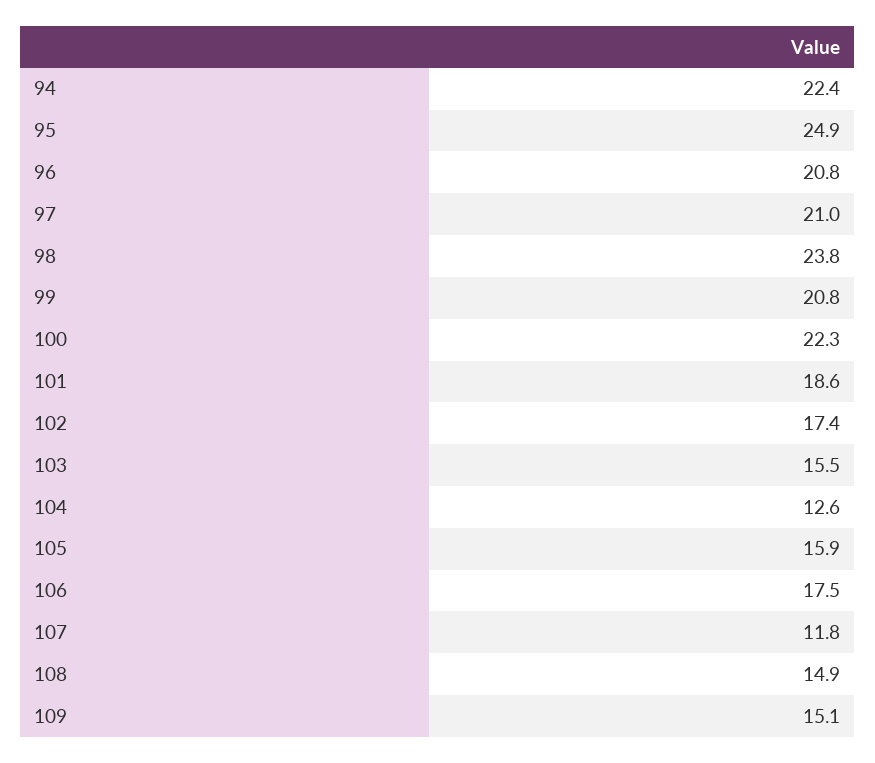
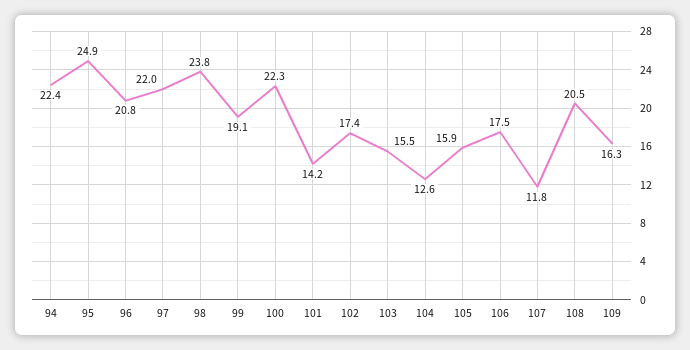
97: 21 -> 22
99: 20.8 -> 19.1
101: 18.6 -> 14.2
108: 14.9 -> 20.5
109: 15.1 -> 16.3

